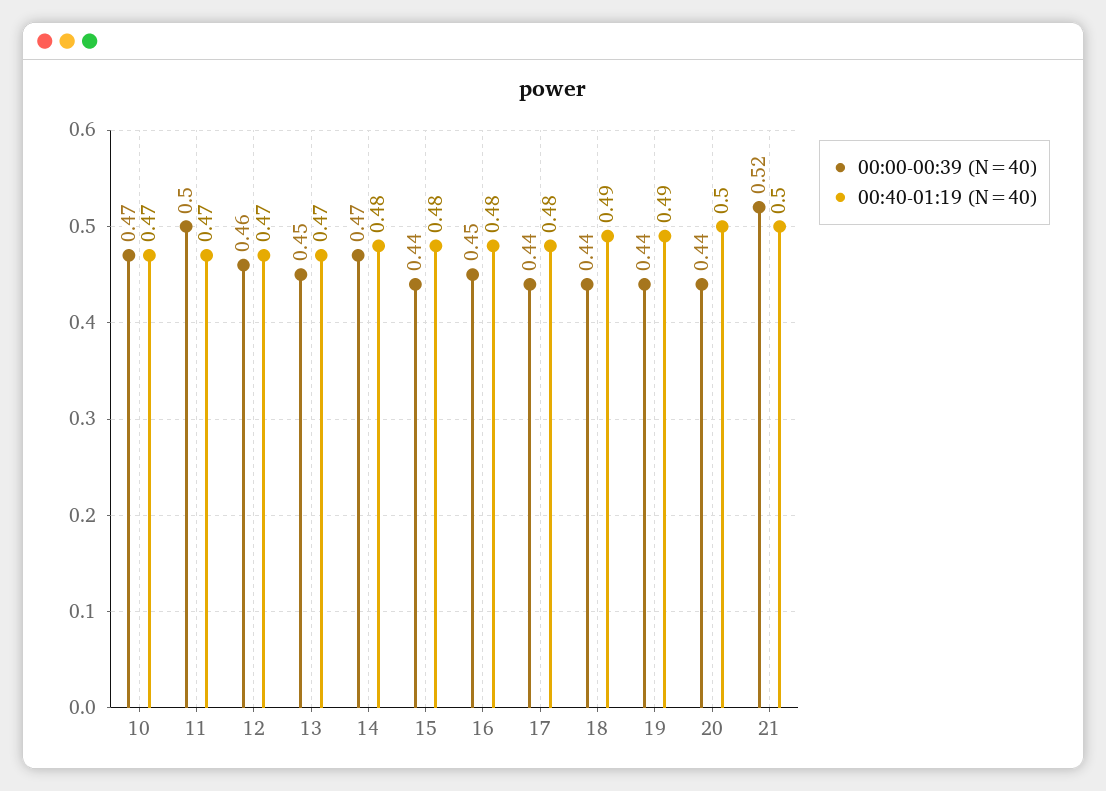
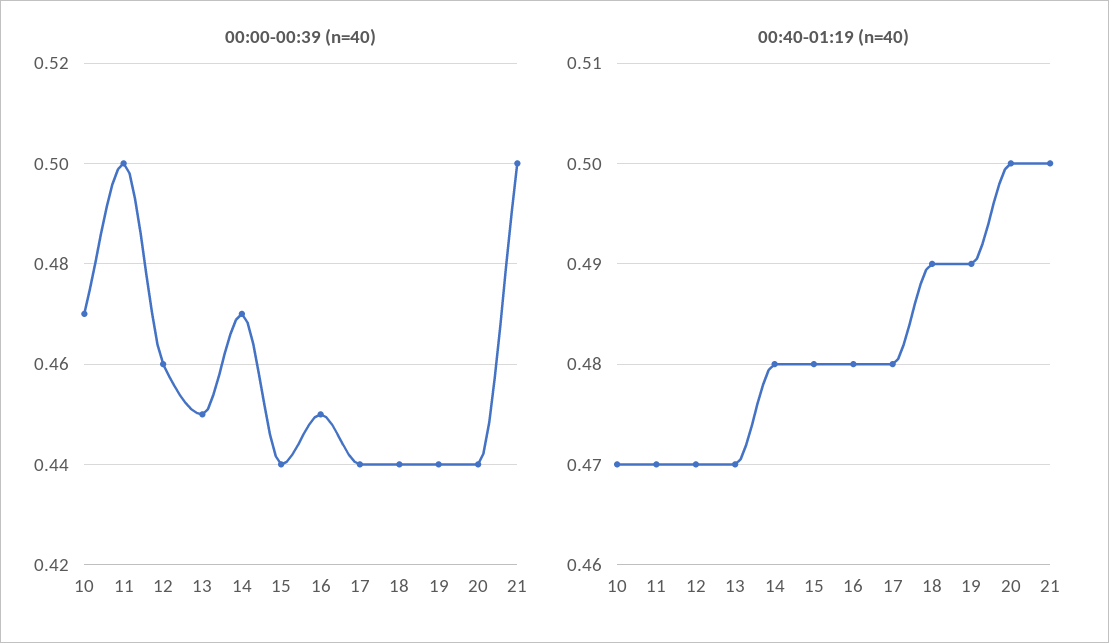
00:00-00:39 (N=40), 21: 0.52 -> 0.5

